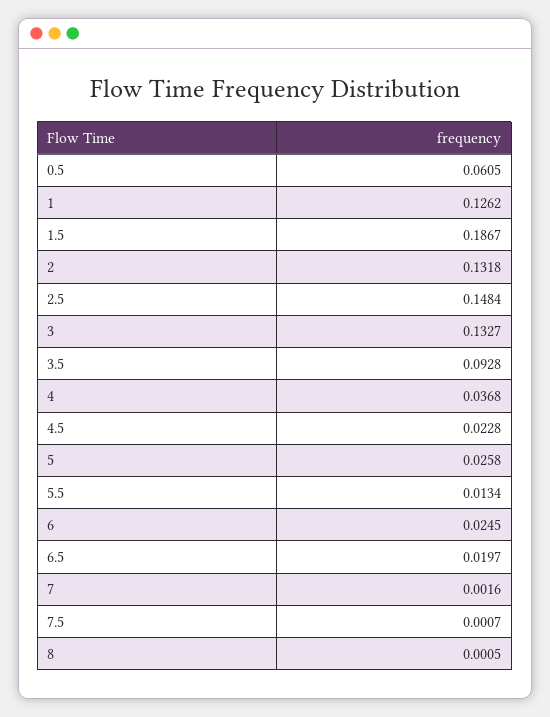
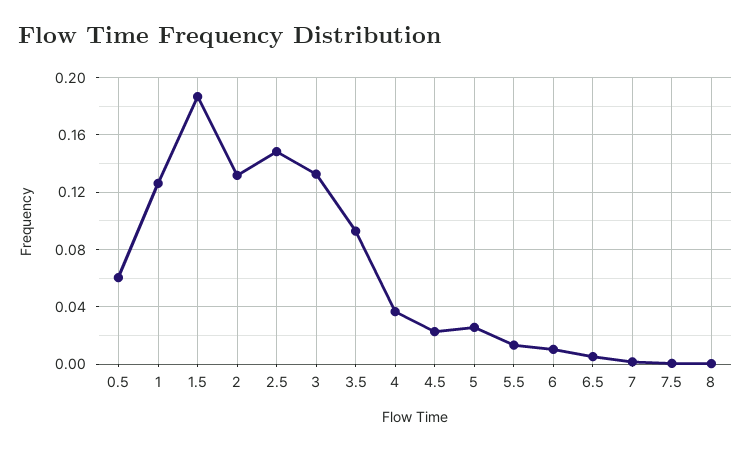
6: 0.0245 -> 0.01
6.5: 0.0197 -> 0.005

